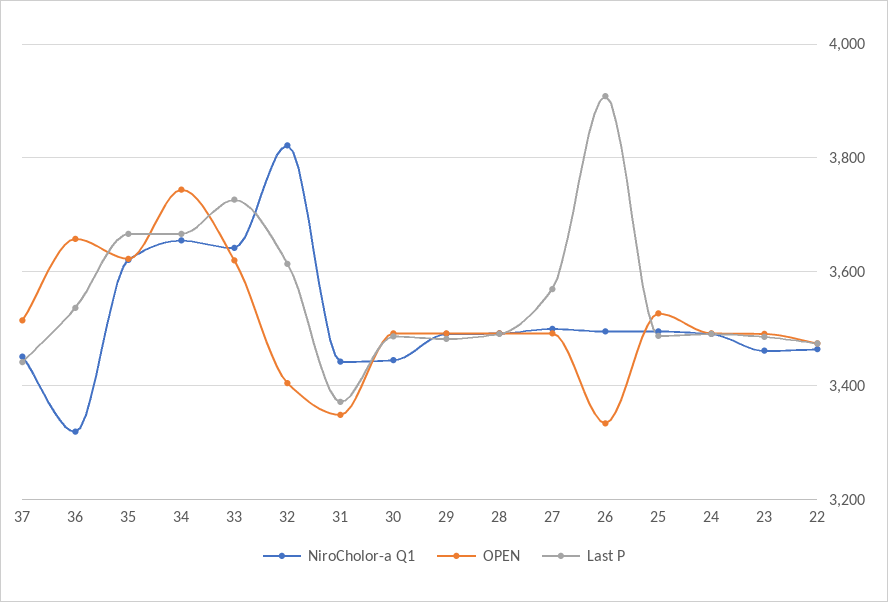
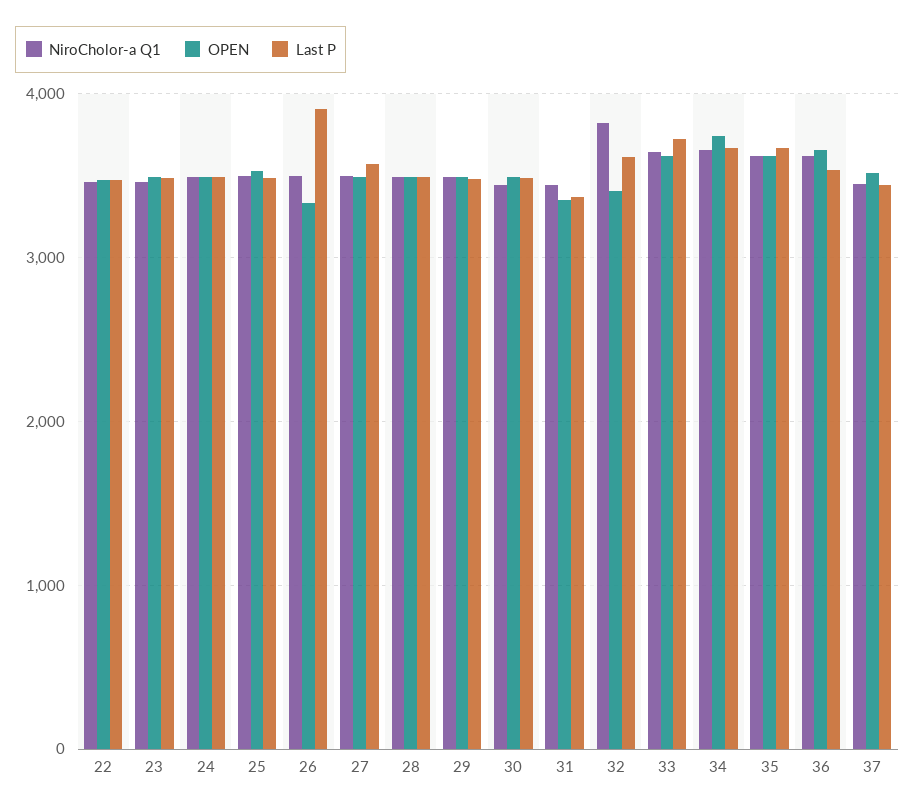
NiroCholor-a Q1, 36: 3320 -> 3600

